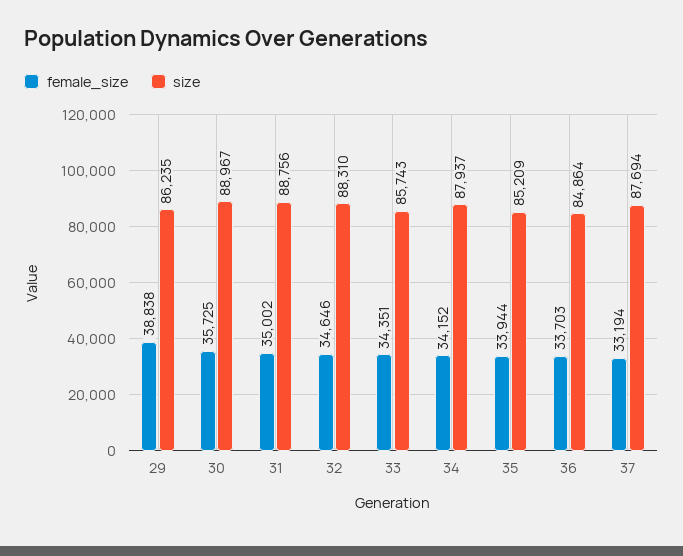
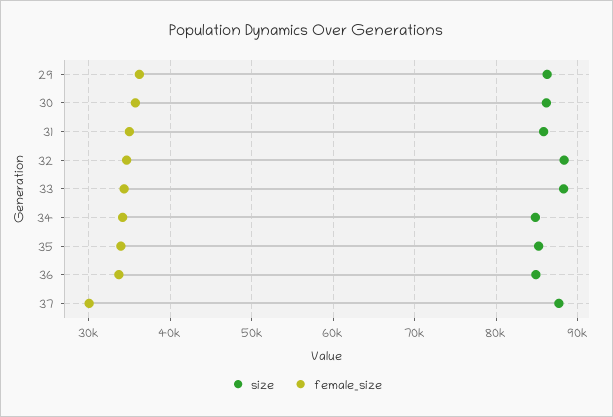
female_size, 29: 38838 -> 36000
size, 30: 88967 -> 86000
size, 31: 88756 -> 86000
size, 33: 85743 -> 88000
size, 34: 87937 -> 85000
female_size, 37: 33194 -> 30000

